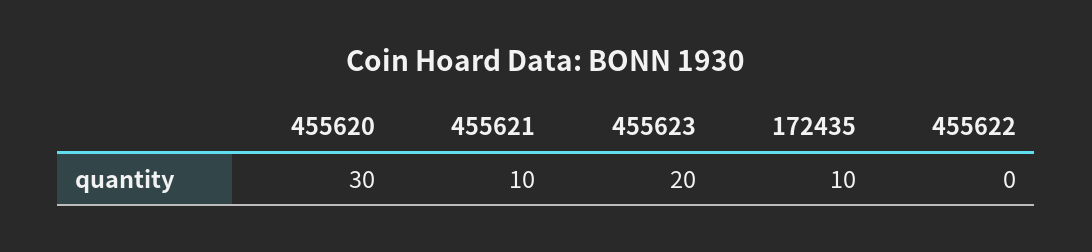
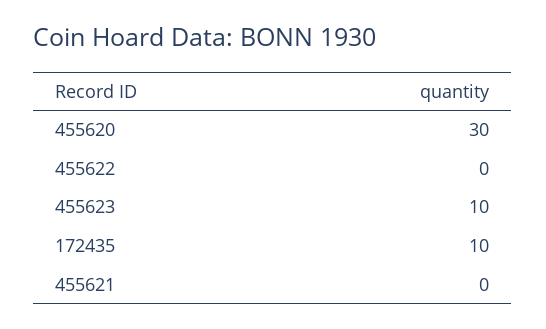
455621: 10 -> 0
455623: 20 -> 10

